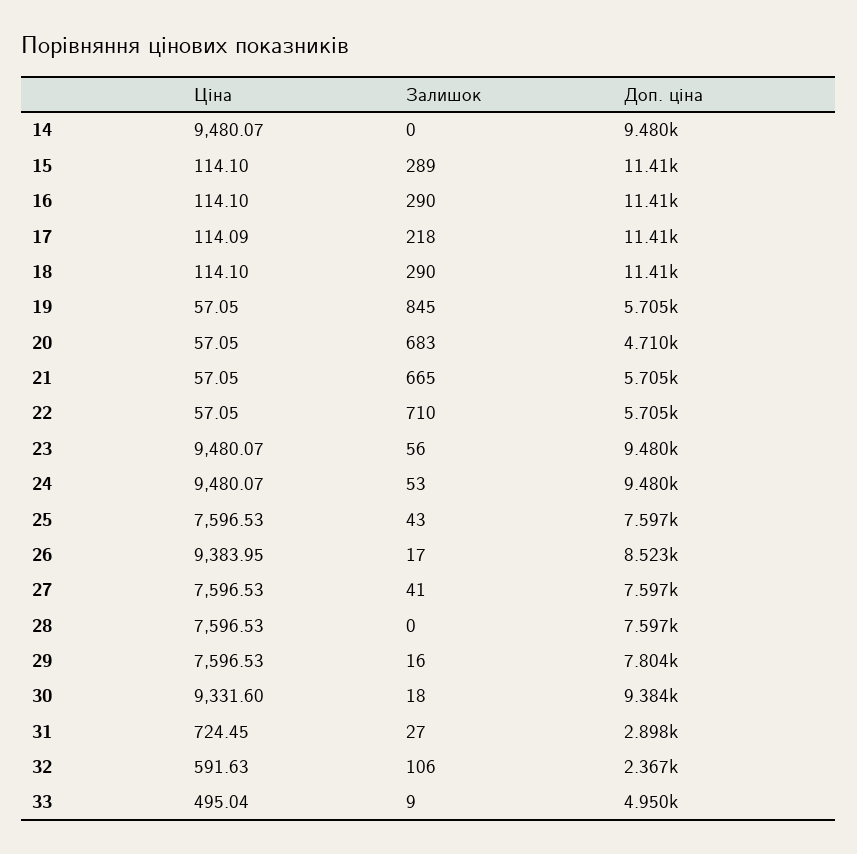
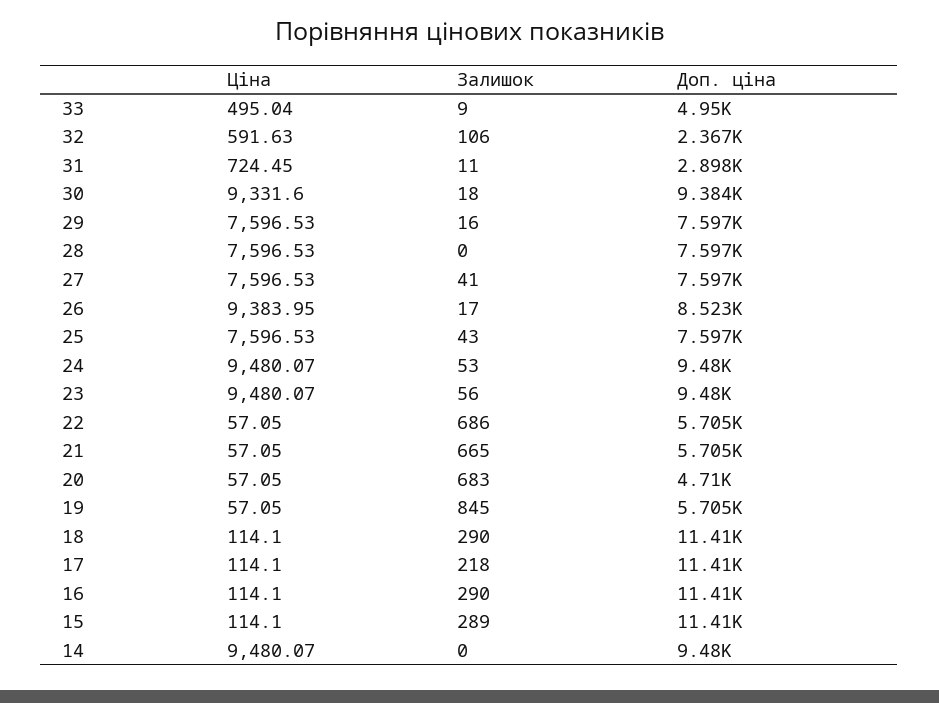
Ціна, 17: 114.09 -> 114.1
Залишок, 22: 710 -> 686
Доп. ціна, 29: 7804 -> 7597
Залишок, 31: 27 -> 11

